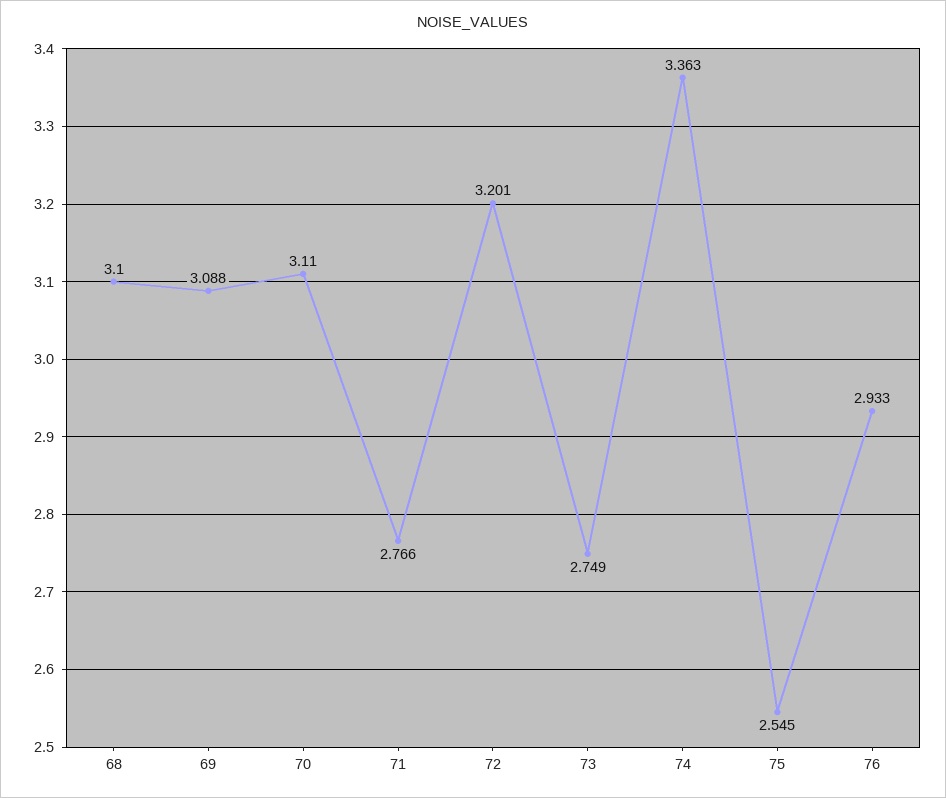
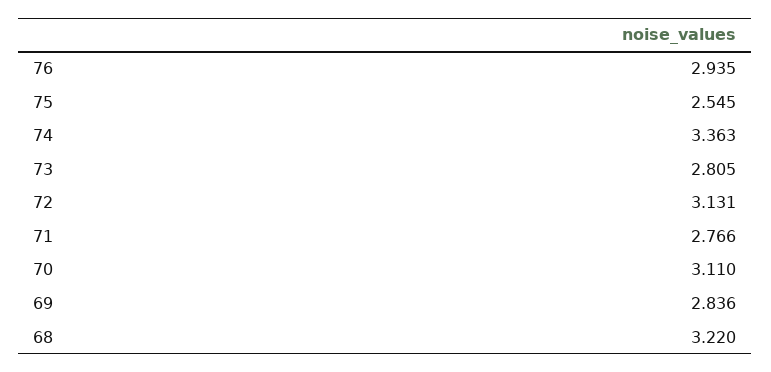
68: 3.1 -> 3.22
69: 3.088 -> 2.836
72: 3.201 -> 3.131
73: 2.749 -> 2.805
76: 2.933 -> 2.935

